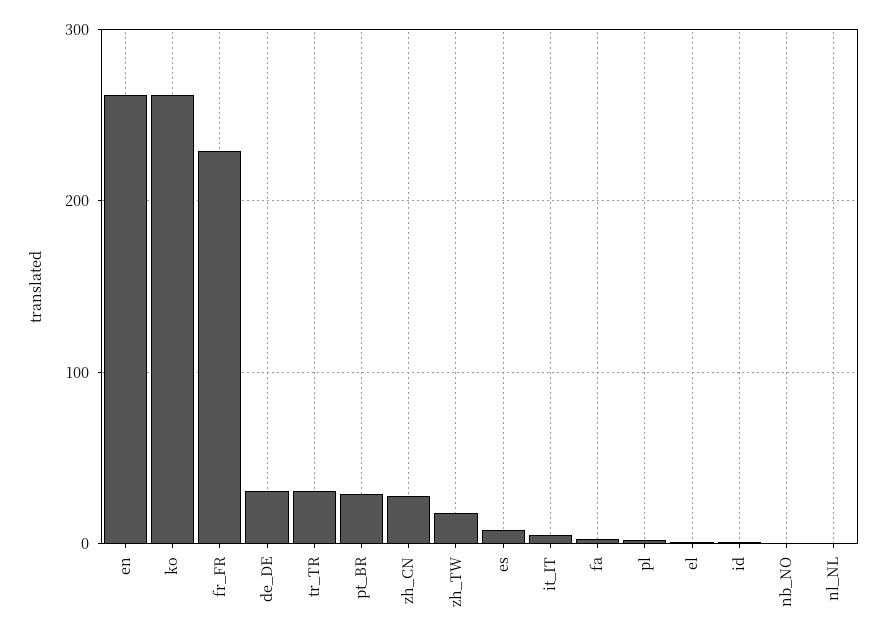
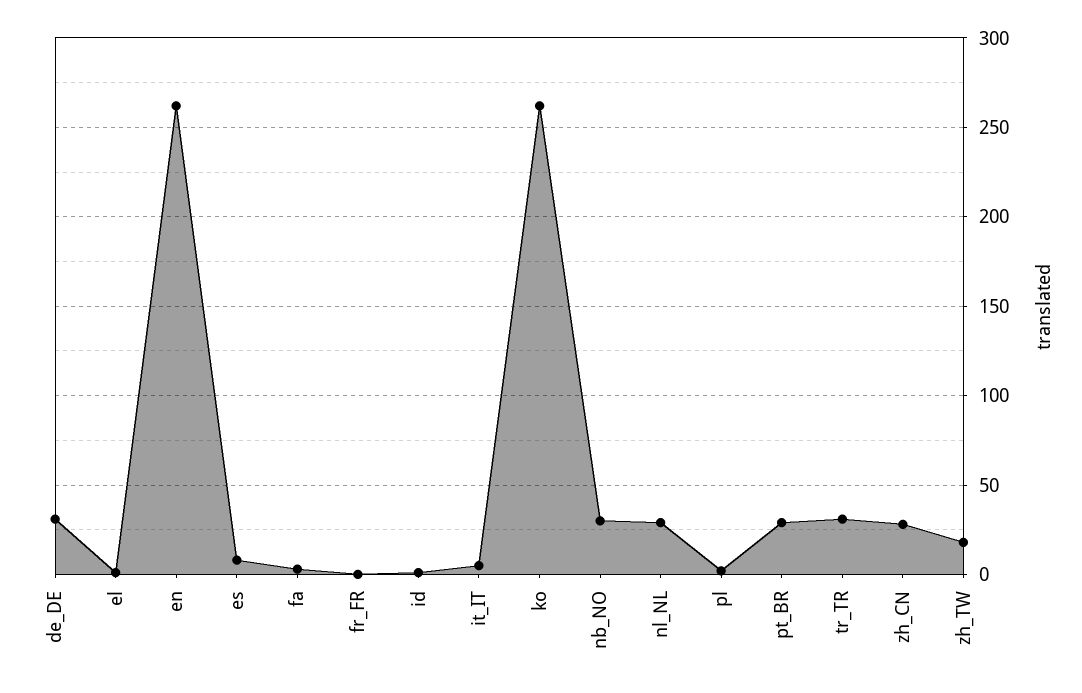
fr_FR: 230 -> 0
nb_NO: 0 -> 30
nl_NL: 0 -> 30

